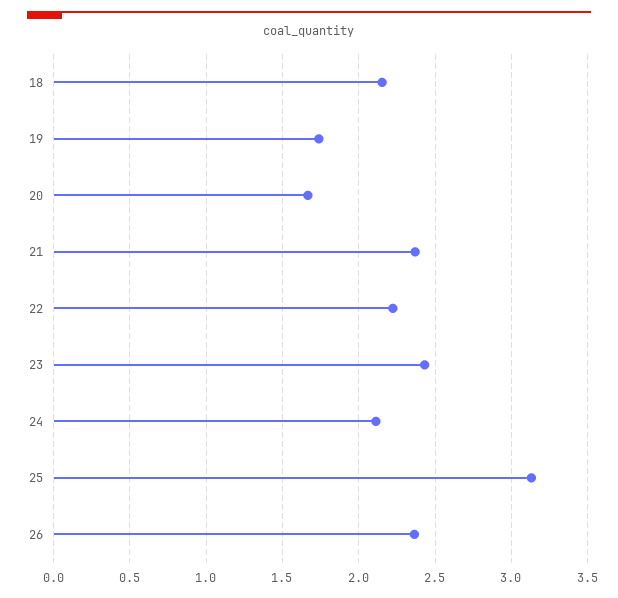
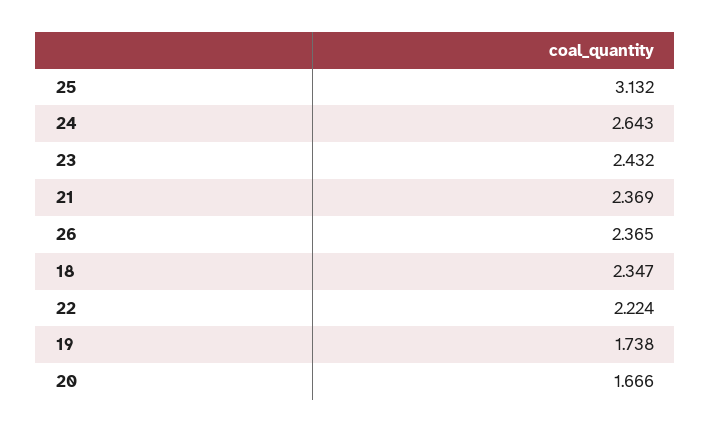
18: 2.15 -> 2.347
24: 2.1 -> 2.643

